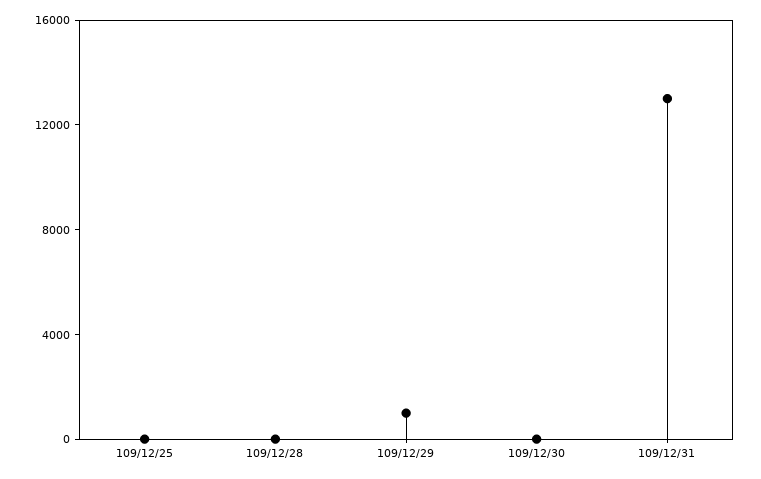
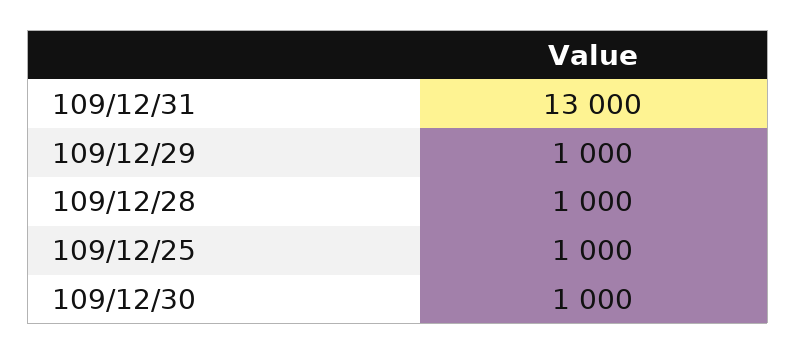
109/12/25: 0 -> 1000
109/12/28: 0 -> 1000
109/12/30: 0 -> 1000

